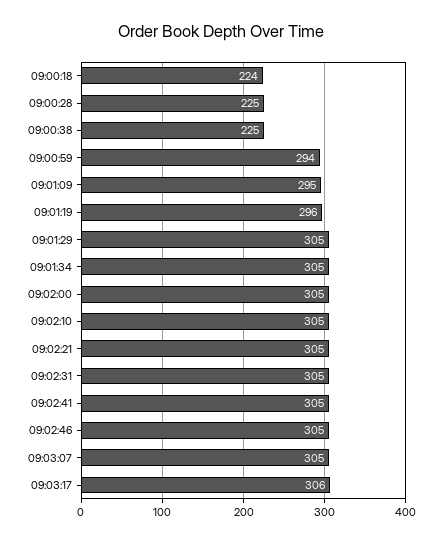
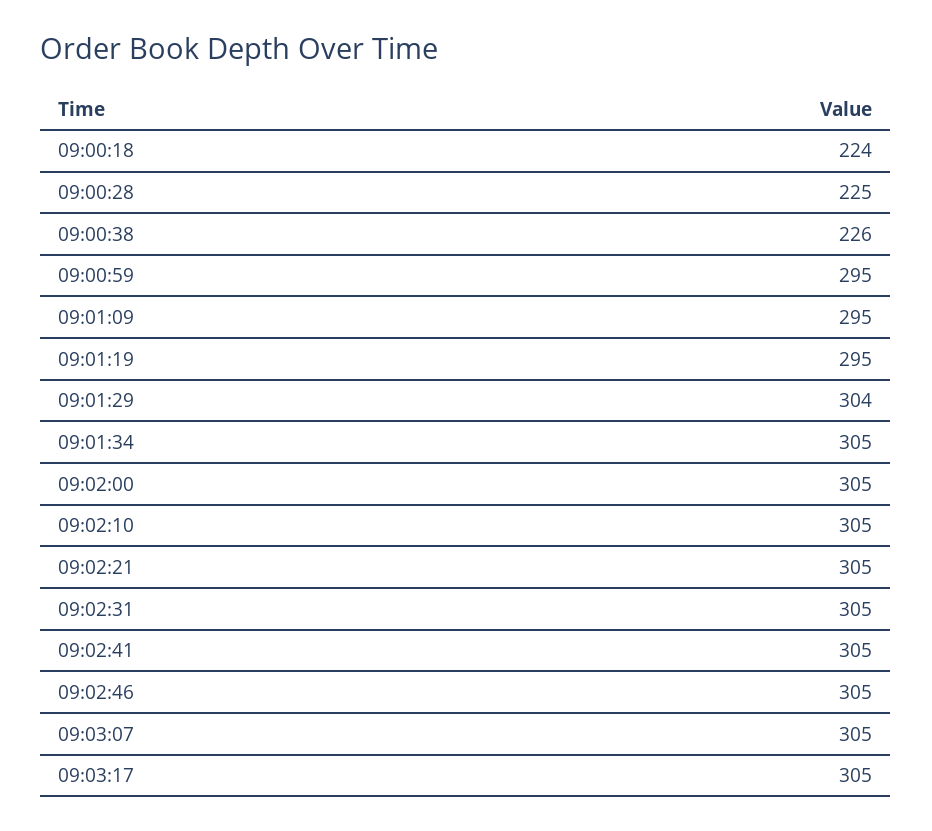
09:00:38: 225 -> 226
09:00:59: 294 -> 295
09:01:19: 296 -> 295
09:01:29: 305 -> 304
09:03:17: 306 -> 305

